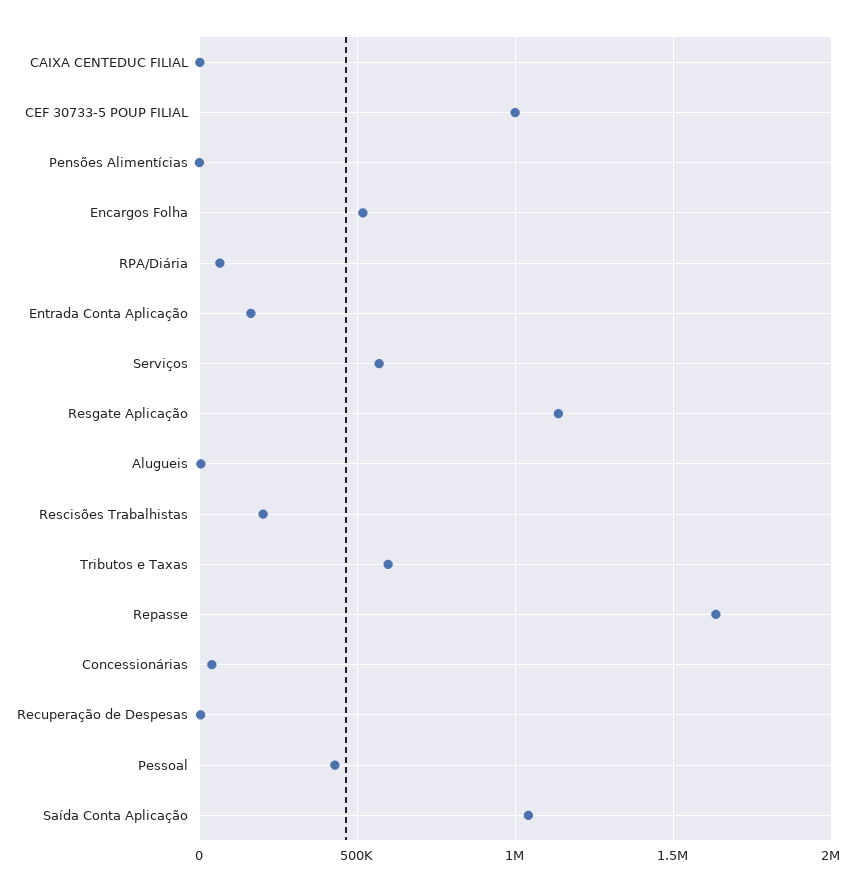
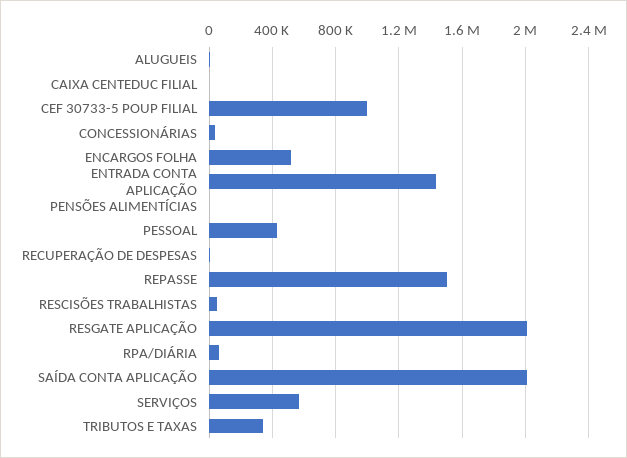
Entrada Conta Aplicação: 150000 -> 1450000
Resgate Aplicação: 1150000 -> 2000000
Rescisões Trabalhistas: 200000 -> 50000
Tributos e Taxas: 600000 -> 350000
Repasse: 1650000 -> 1500000
Saída Conta Aplicação: 1050000 -> 2000000

